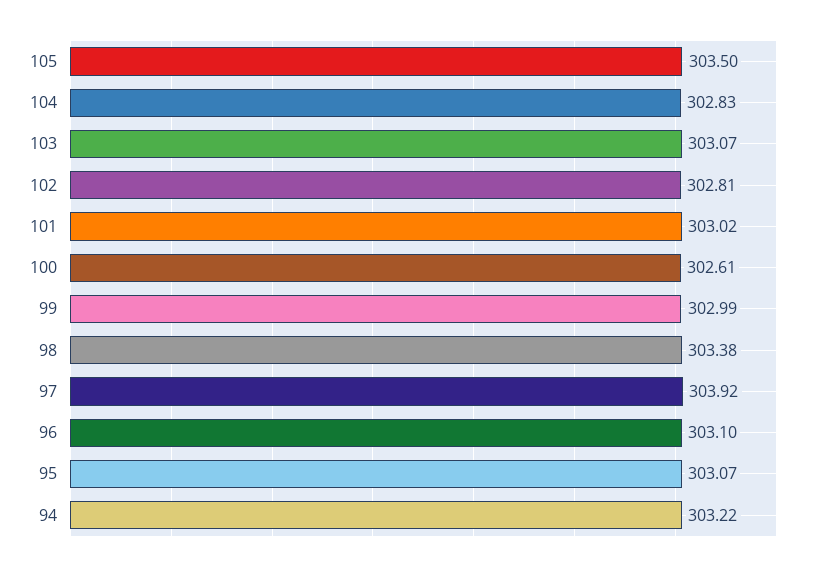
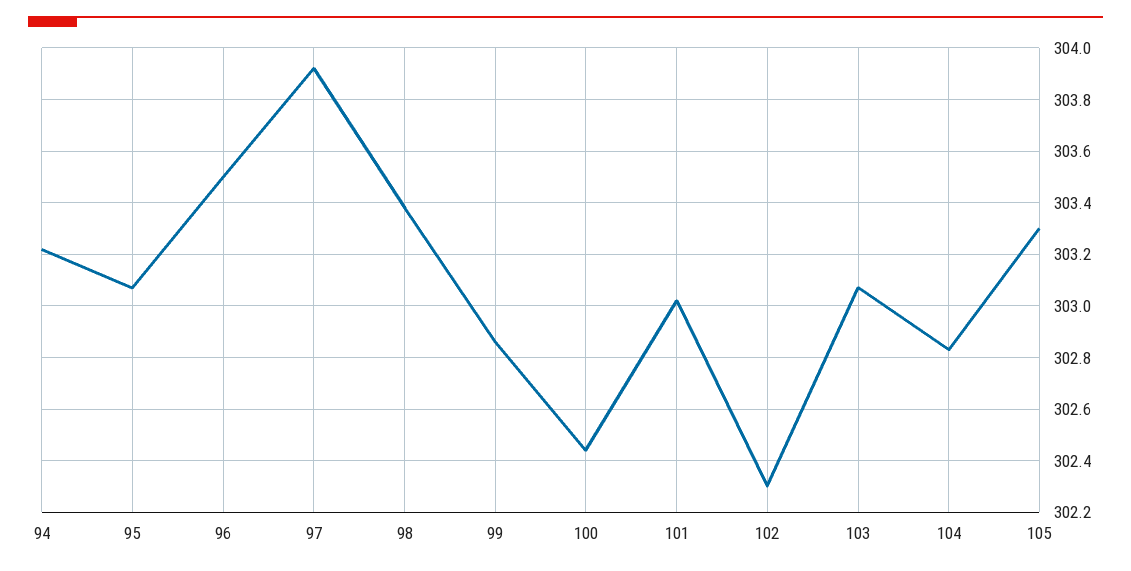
105: 303.5 -> 303.3
102: 302.81 -> 302.3
100: 302.61 -> 302.45
99: 302.99 -> 302.85
96: 303.1 -> 303.5

